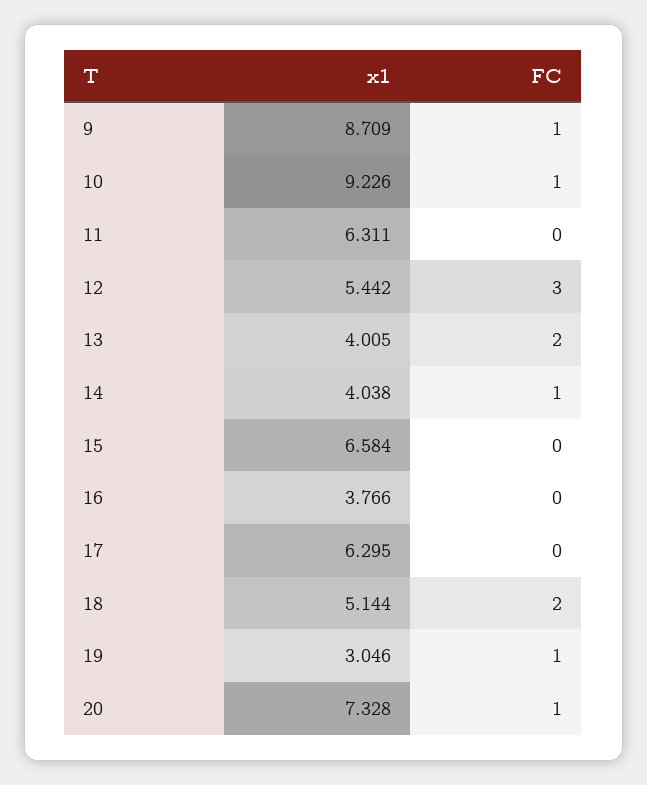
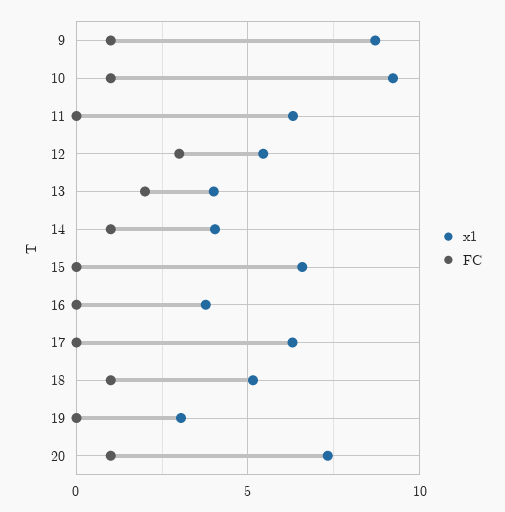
FC, 18: 2 -> 1
FC, 19: 1 -> 0

